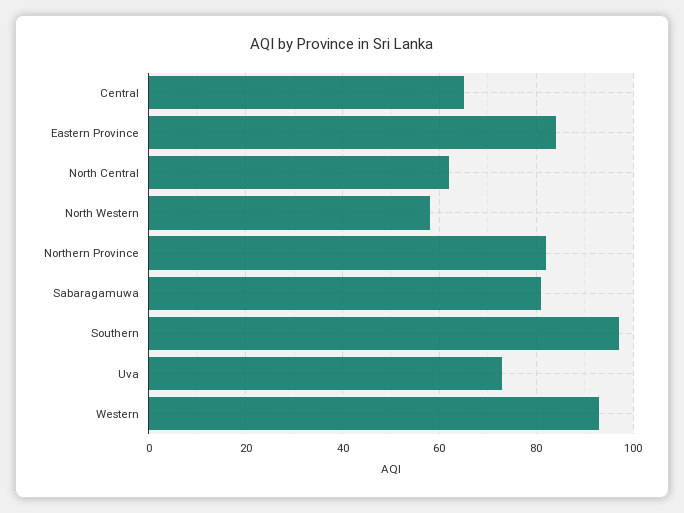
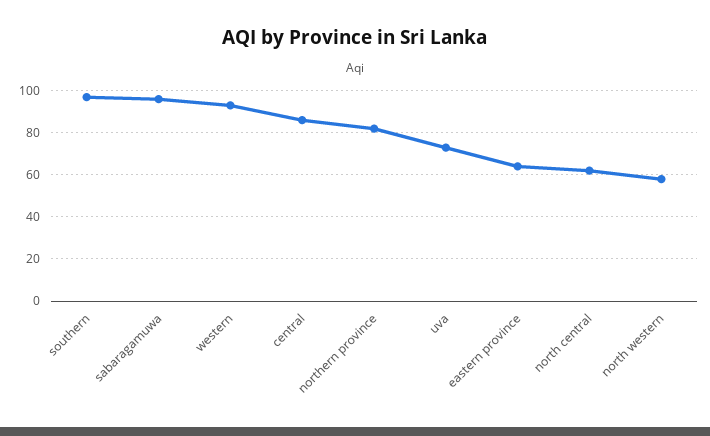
Central: 65 -> 85
Eastern Province: 85 -> 65
Sabaragamuwa: 80 -> 95

